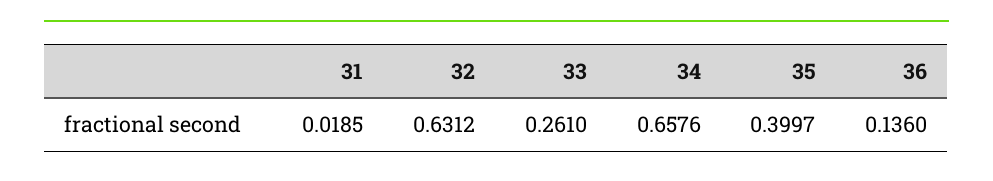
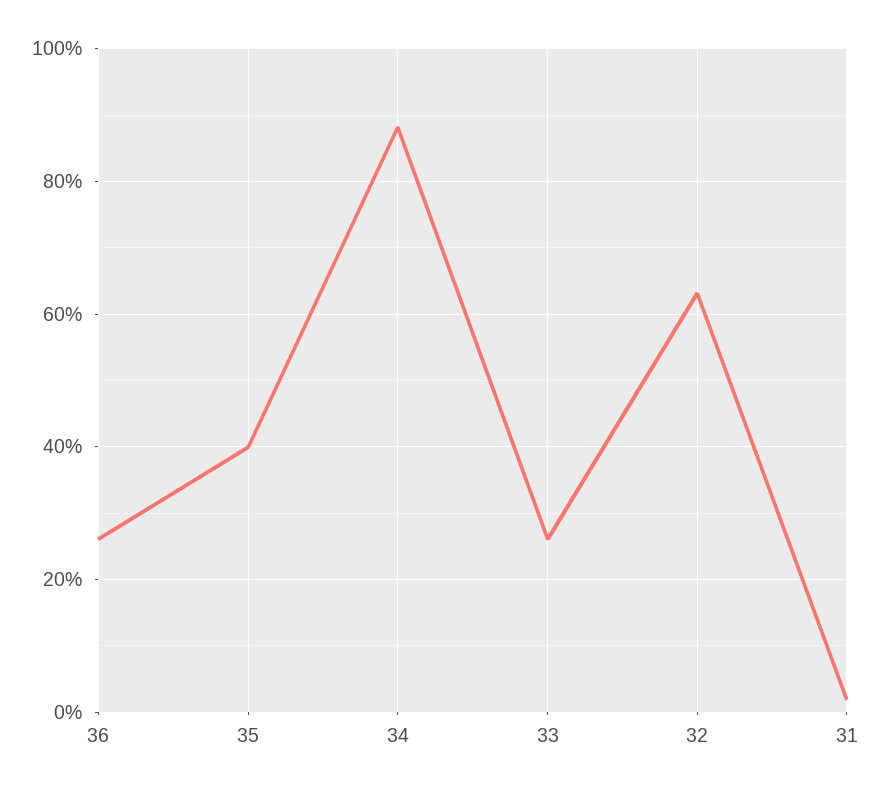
34: 0.6576 -> 0.88
36: 0.136 -> 0.26

